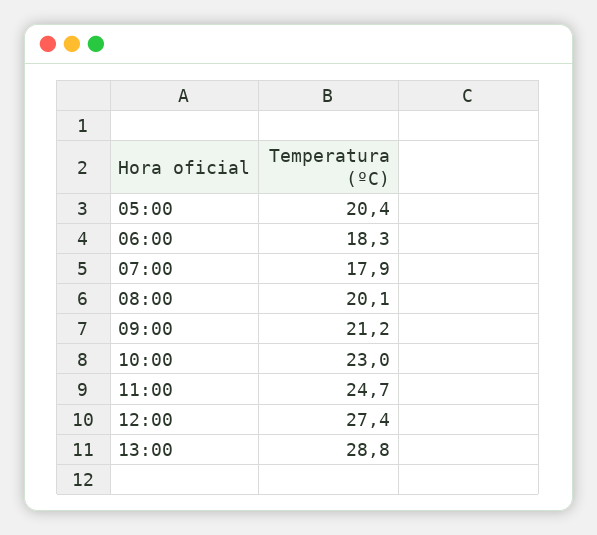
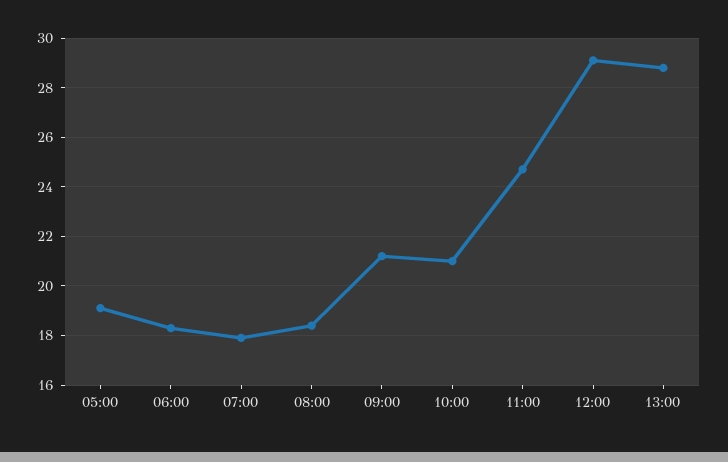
05:00: 20.4 -> 19
08:00: 20.1 -> 18.5
10:00: 23 -> 21
12:00: 27.4 -> 29

